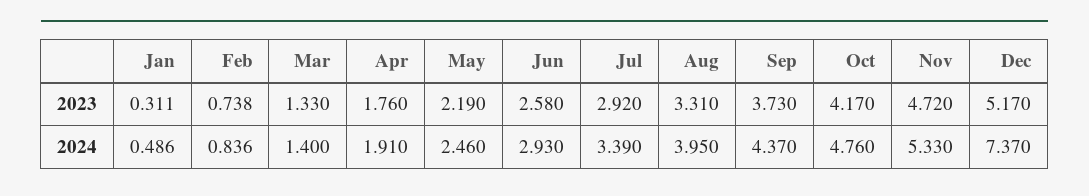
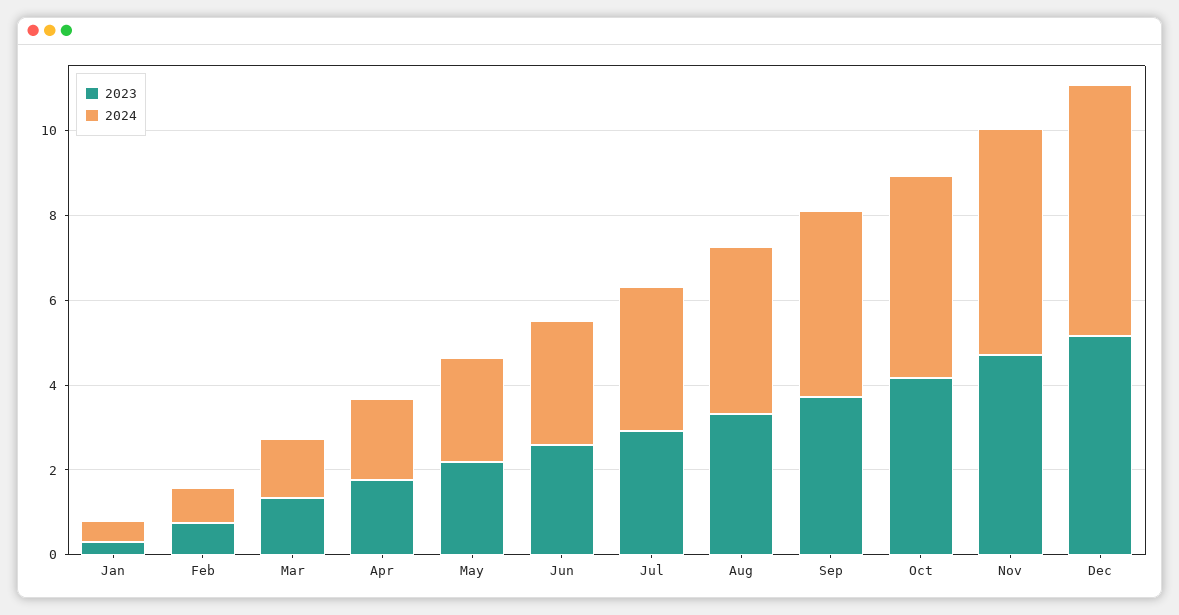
2024, Dec: 7.37 -> 6

